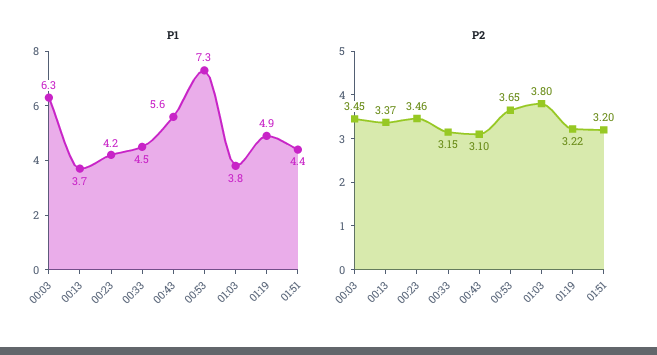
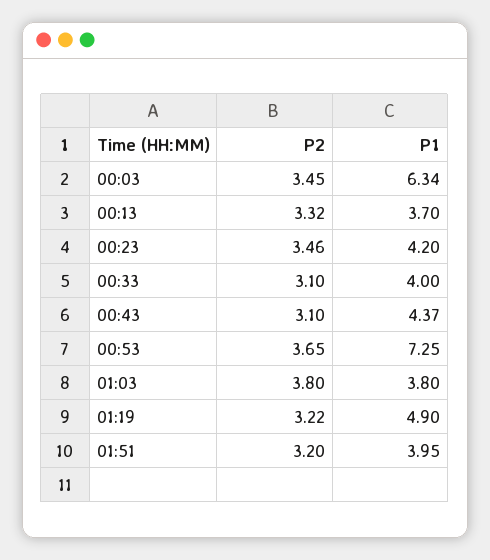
P1, 00:33: 4.5 -> 4
P1, 00:43: 5.6 -> 4.37
P1, 01:51: 4.4 -> 3.95
P2, 00:13: 3.37 -> 3.32
P2, 00:33: 3.15 -> 3.1

